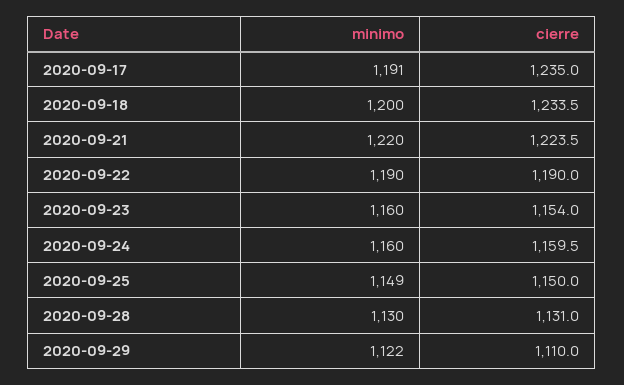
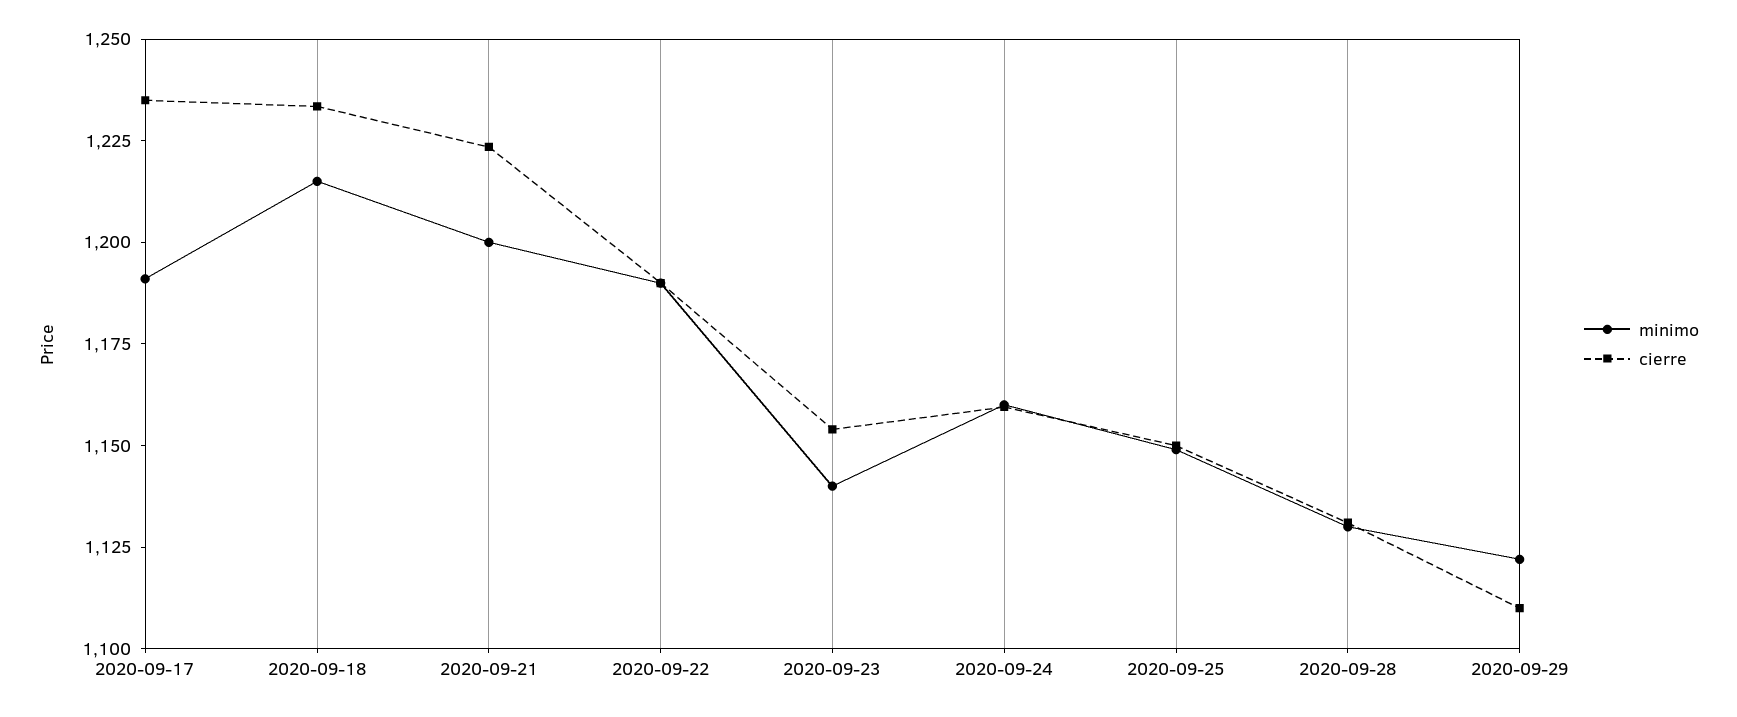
minimo, 2020-09-18: 1200 -> 1215
minimo, 2020-09-21: 1220 -> 1200
minimo, 2020-09-23: 1160 -> 1140

